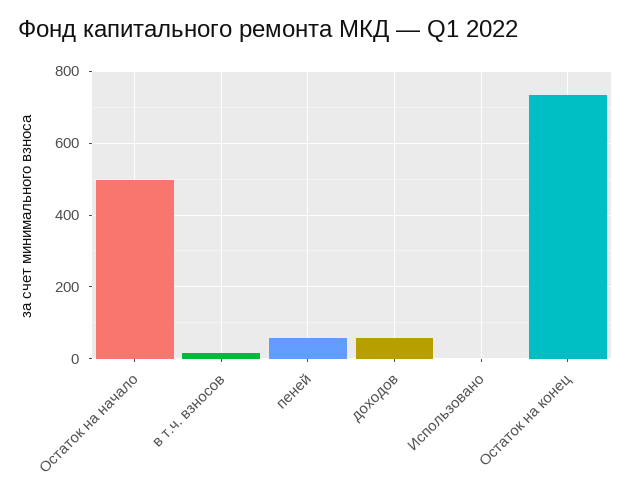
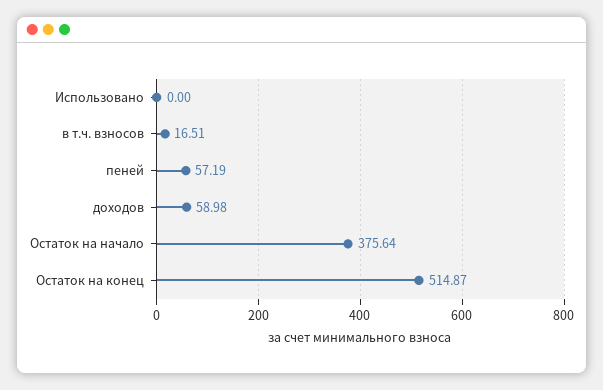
Остаток на начало: 500 -> 375.64
Остаток на конец: 740 -> 514.87

